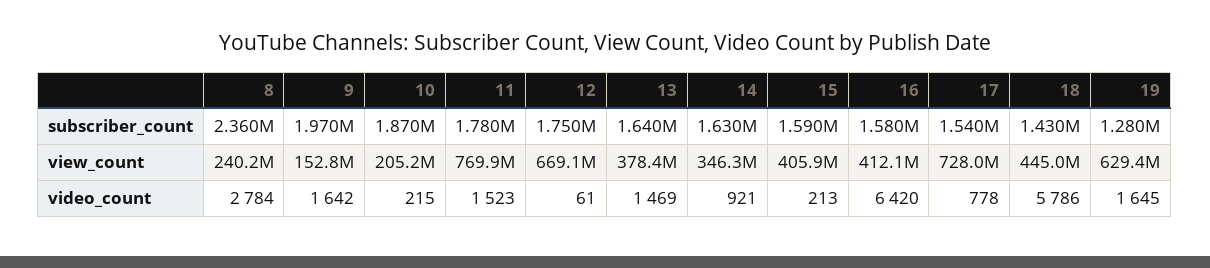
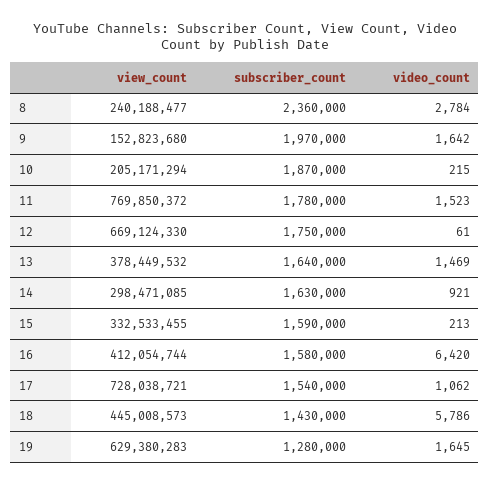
14, view_count: 346300000 -> 298471085
15, view_count: 405900000 -> 332533455
17, video_count: 778 -> 1062

